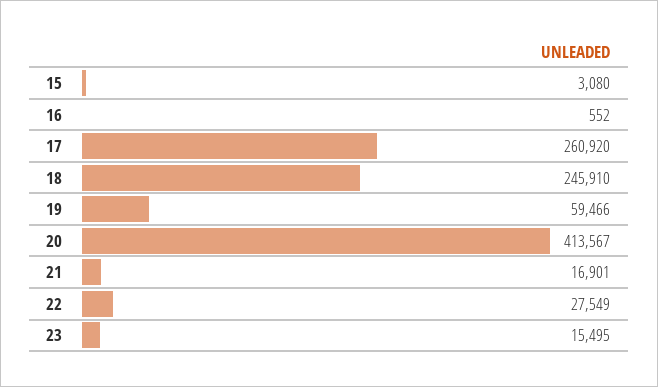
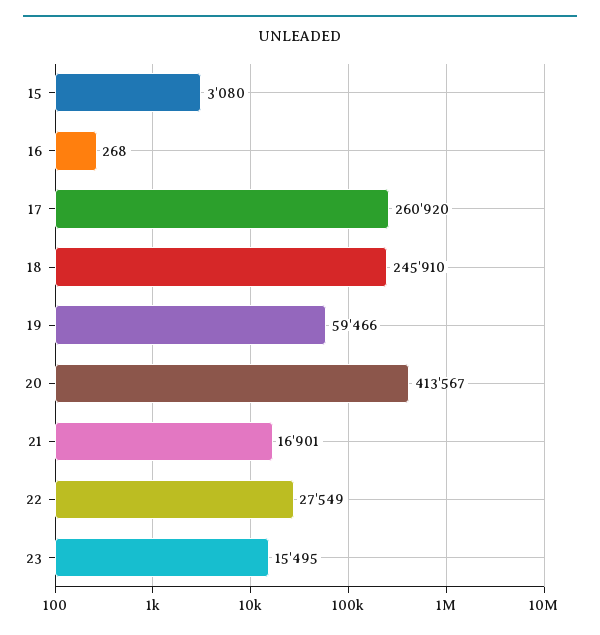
16: 552 -> 268

